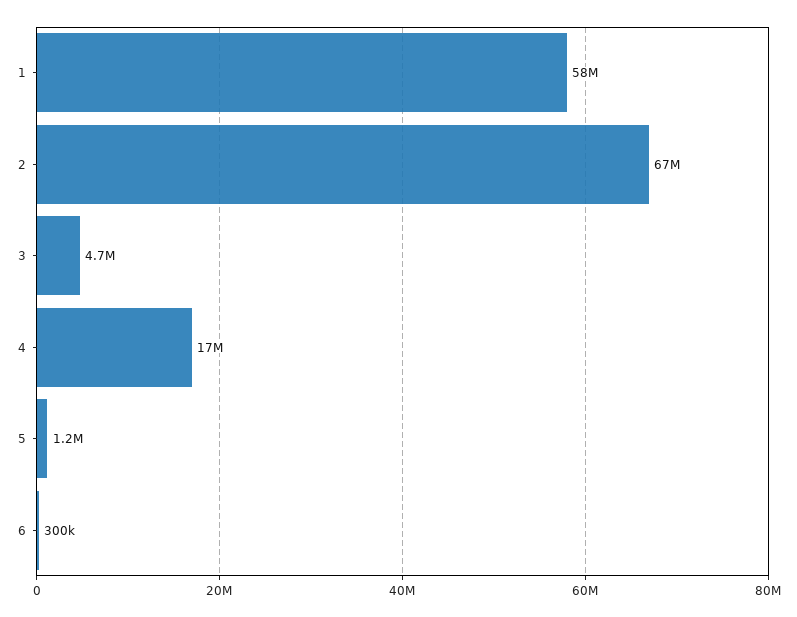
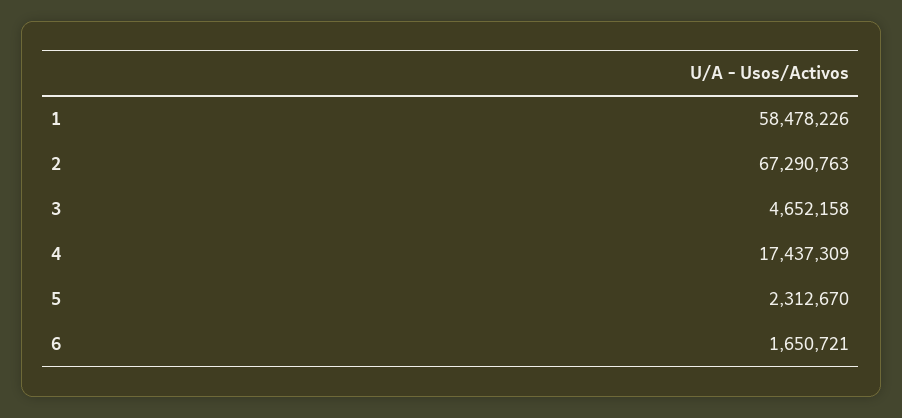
5: 1200000 -> 2312670
6: 300000 -> 1650721

